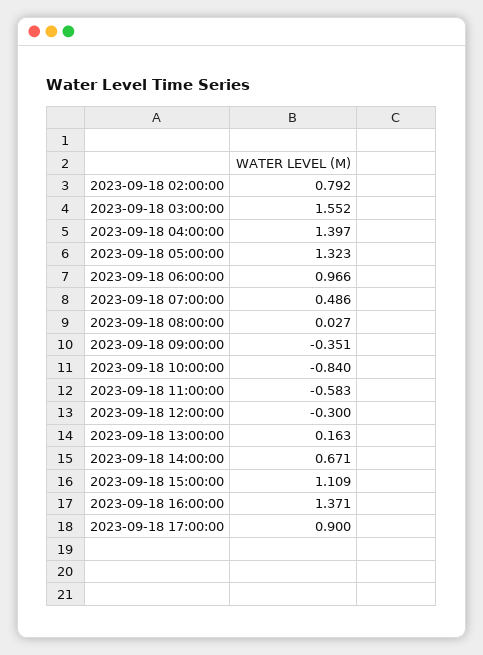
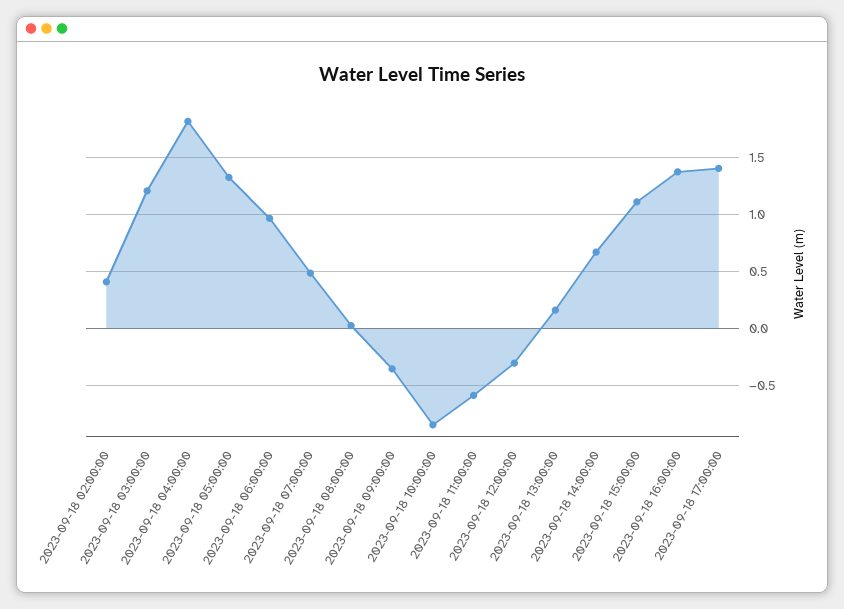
2023-09-18 02:00:00: 0.792 -> 0.4
2023-09-18 03:00:00: 1.552 -> 1.2
2023-09-18 04:00:00: 1.397 -> 1.8
2023-09-18 17:00:00: 0.9 -> 1.4

